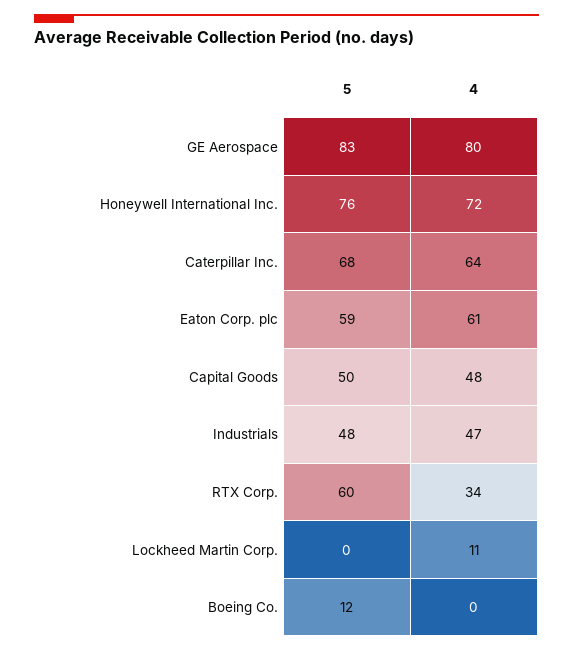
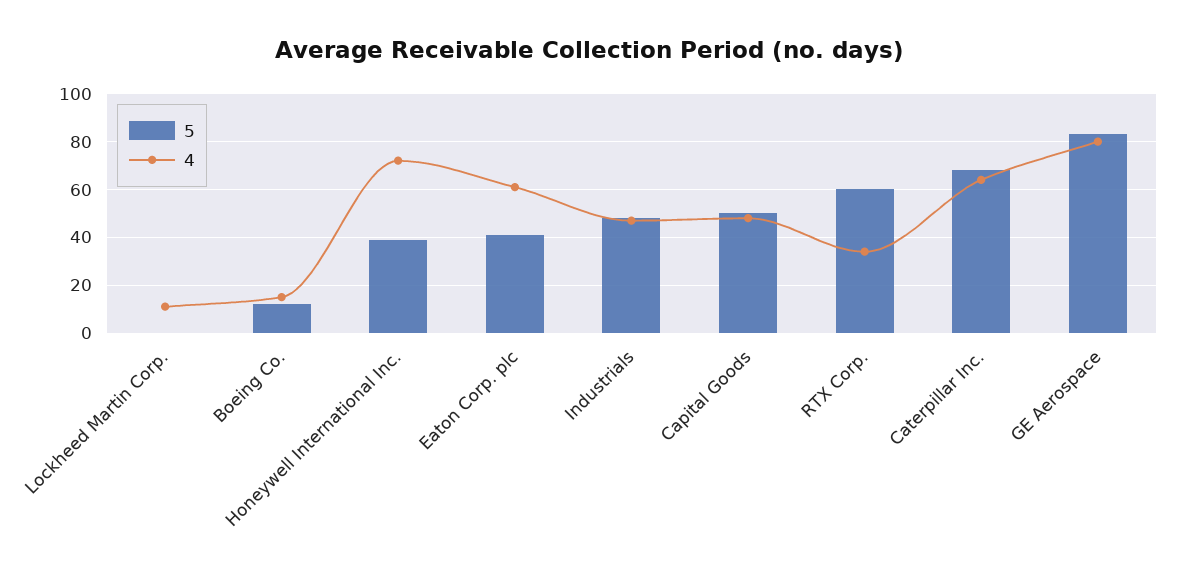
5, Honeywell International Inc.: 76 -> 40
5, Eaton Corp. plc: 59 -> 40
4, Boeing Co.: 0 -> 15

